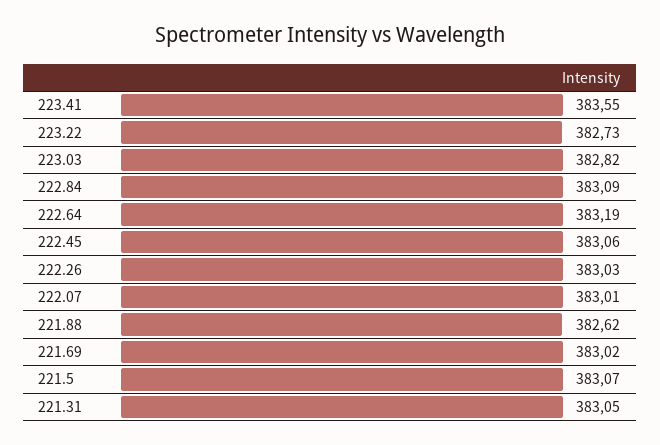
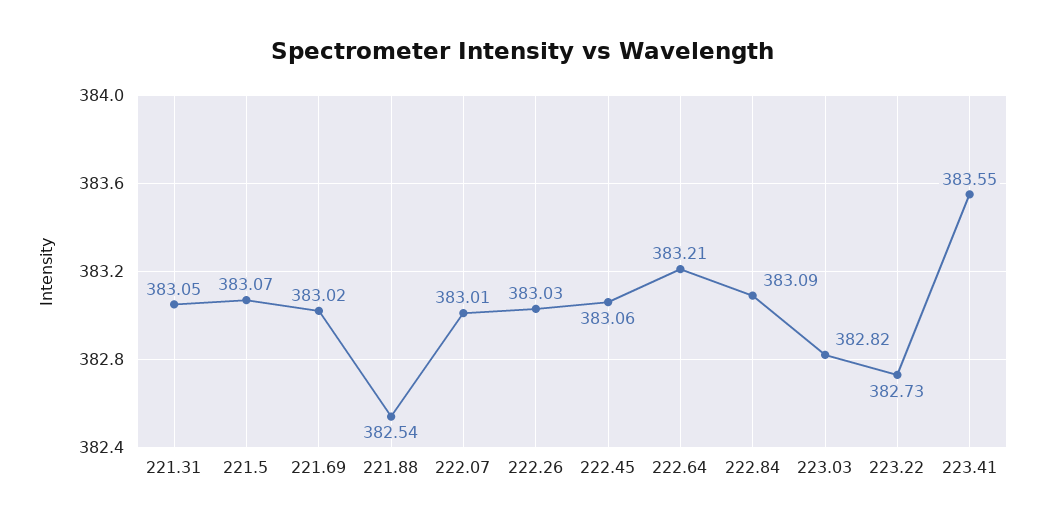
222.64: 383.19 -> 383.21
221.88: 382.62 -> 382.54

